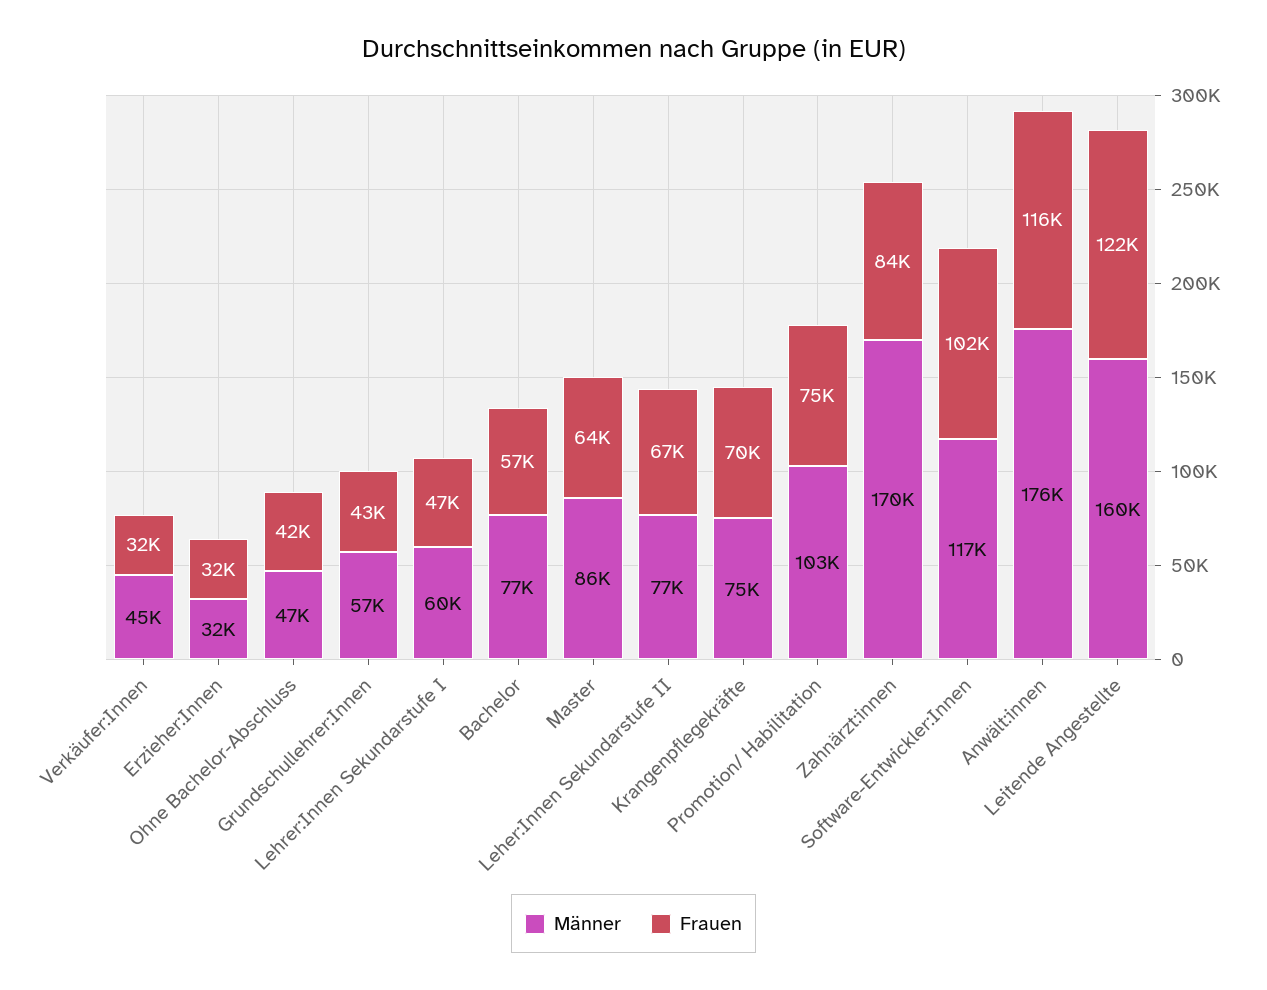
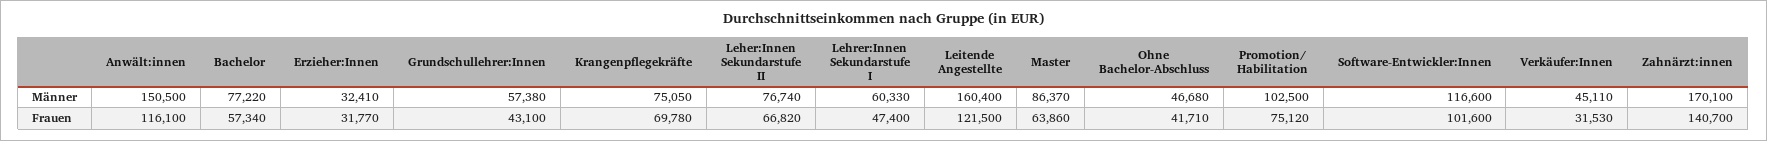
Frauen, Zahnärzt:innen: 84000 -> 140700
Männer, Anwält:innen: 176000 -> 150500

